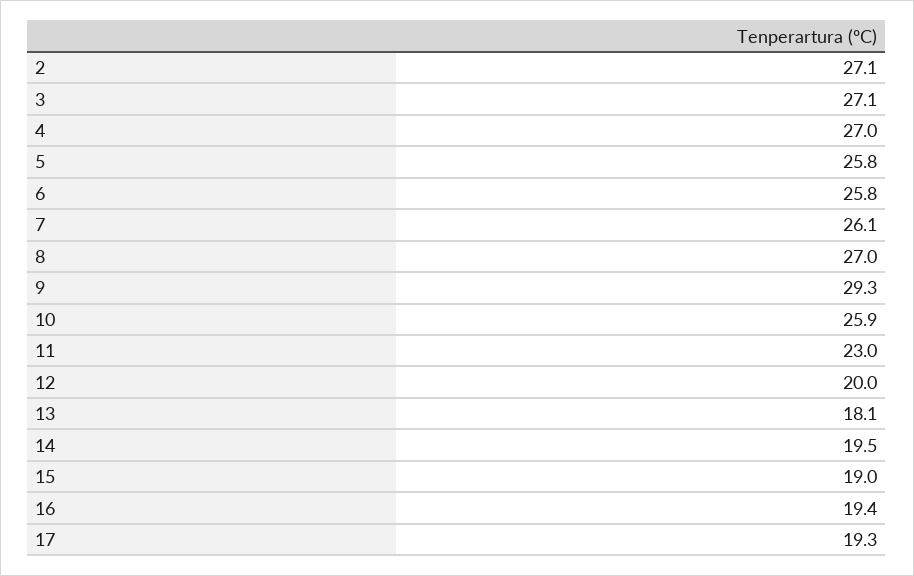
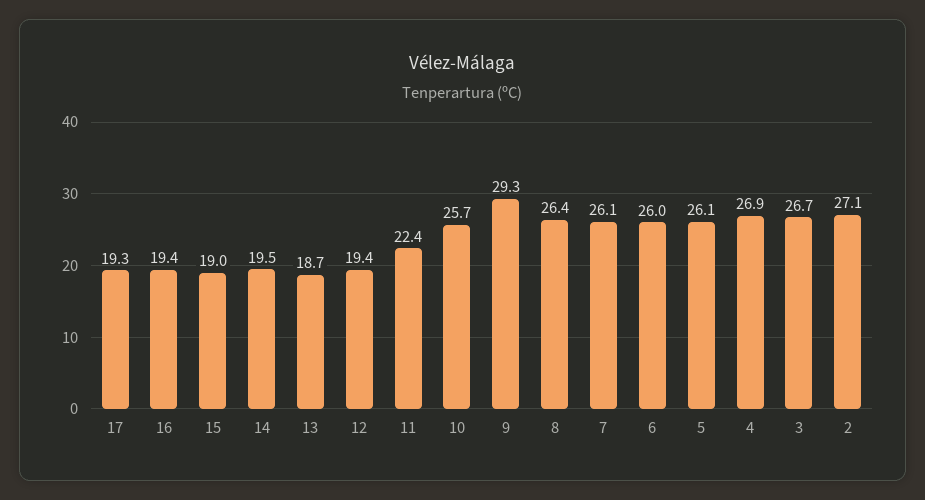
3: 27.1 -> 26.7
4: 27 -> 26.9
5: 25.8 -> 26.1
6: 25.8 -> 26
8: 27 -> 26.4
10: 25.9 -> 25.7
11: 23 -> 22.4
12: 20 -> 19.4
13: 18.1 -> 18.7

